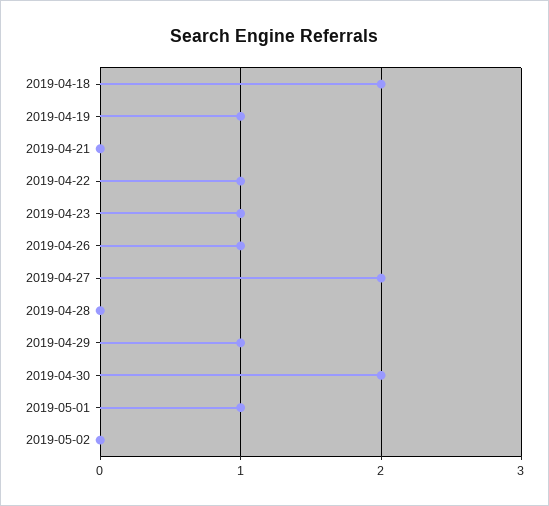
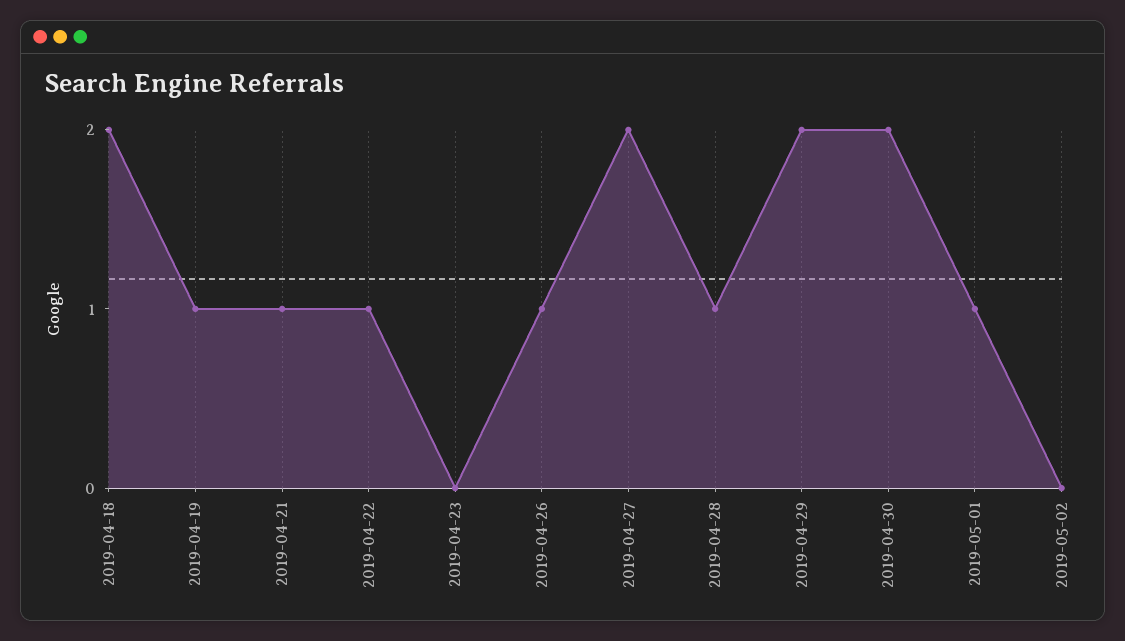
2019-04-21: 0 -> 1
2019-04-23: 1 -> 0
2019-04-28: 0 -> 1
2019-04-29: 1 -> 2

